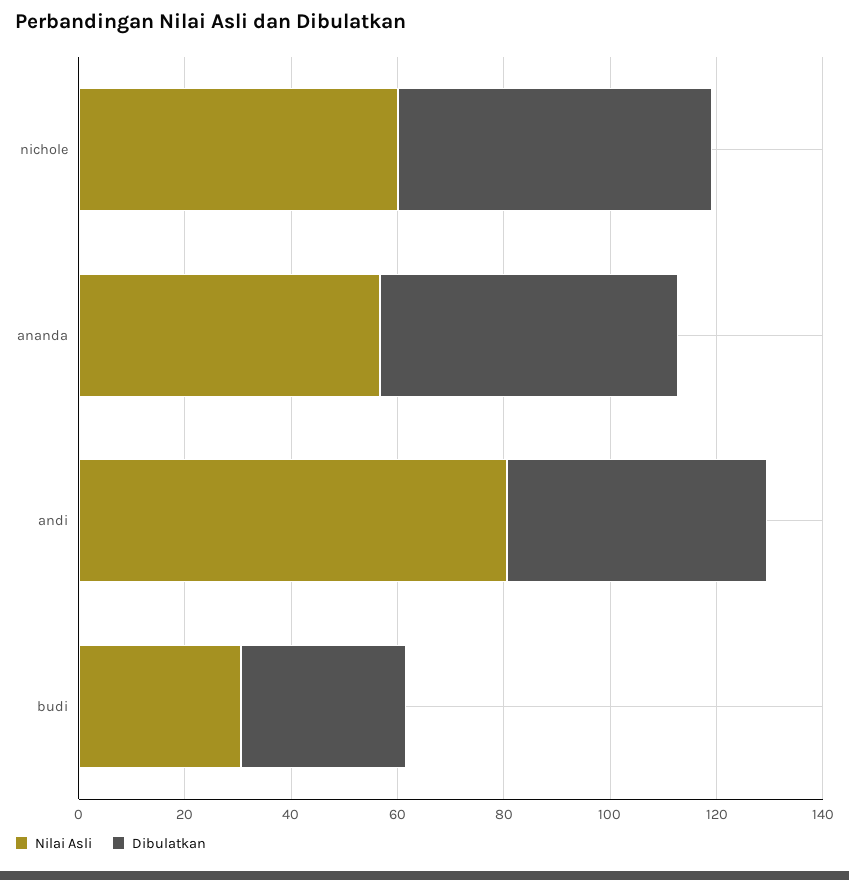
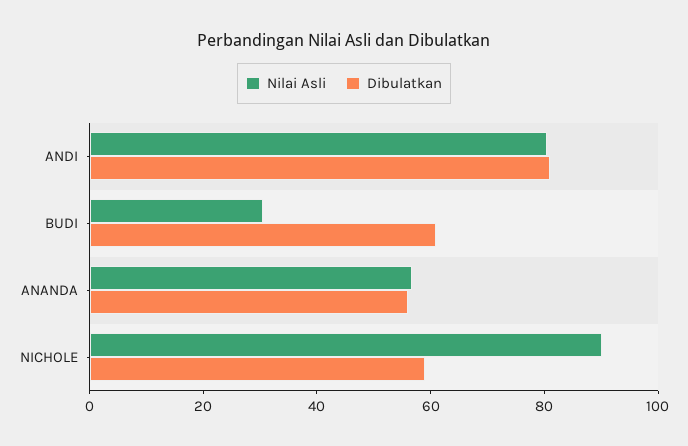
Nilai Asli, nichole: 60 -> 90
Dibulatkan, andi: 50 -> 80
Dibulatkan, budi: 30 -> 60

